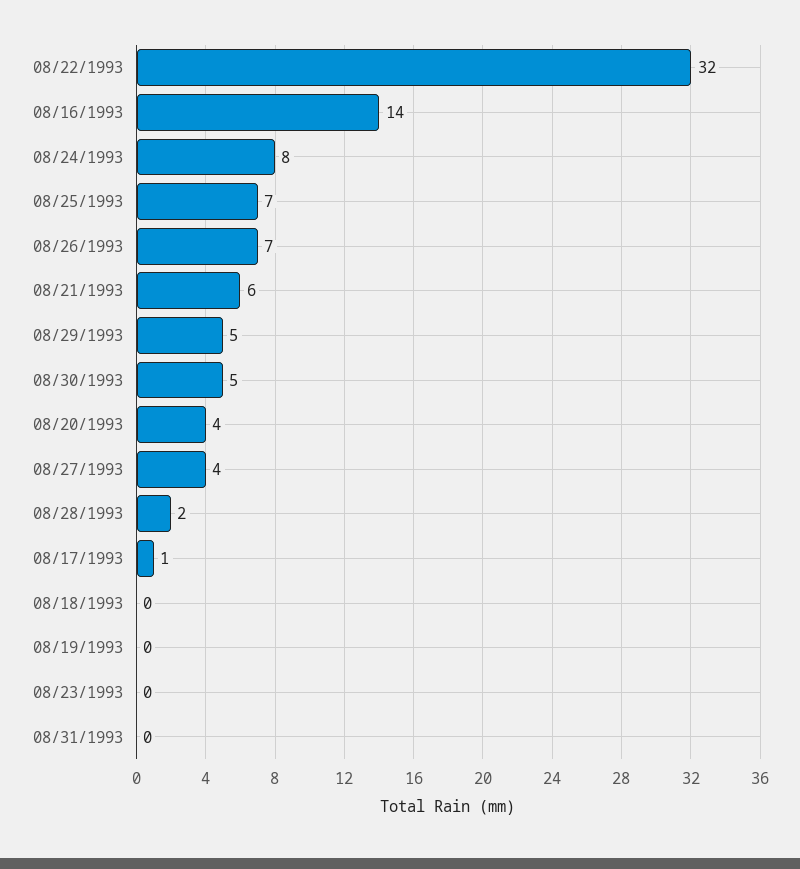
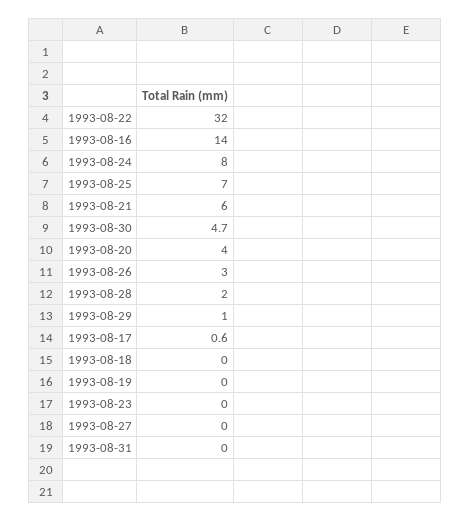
08/26/1993: 7 -> 3
08/29/1993: 5 -> 1
08/27/1993: 4 -> 0

